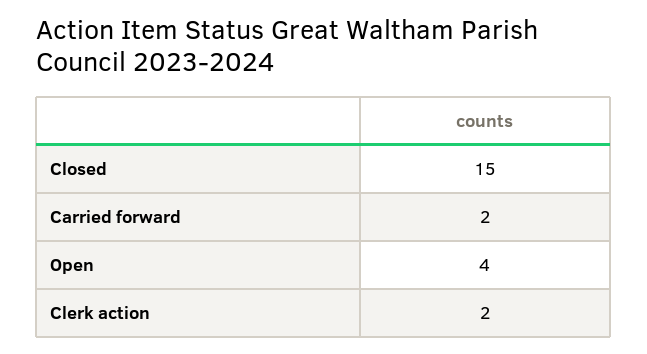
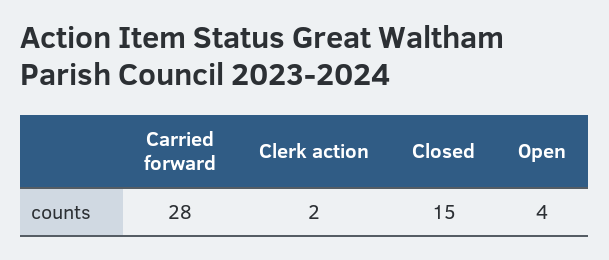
Carried forward: 2 -> 28

